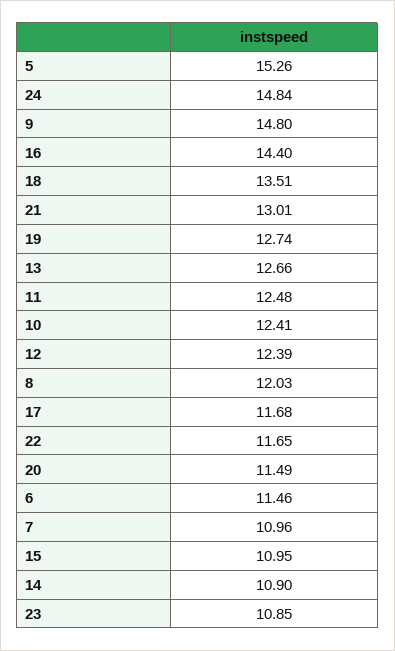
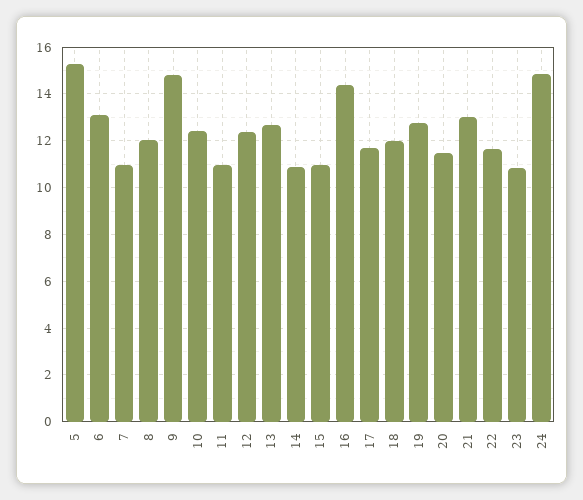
18: 13.51 -> 12
11: 12.48 -> 11
6: 11.46 -> 13

